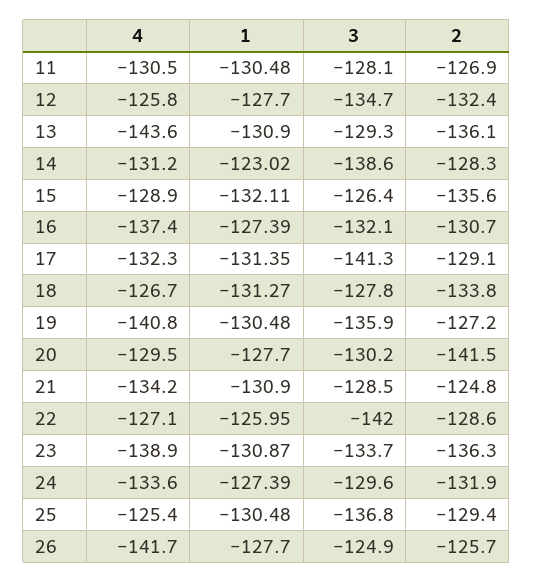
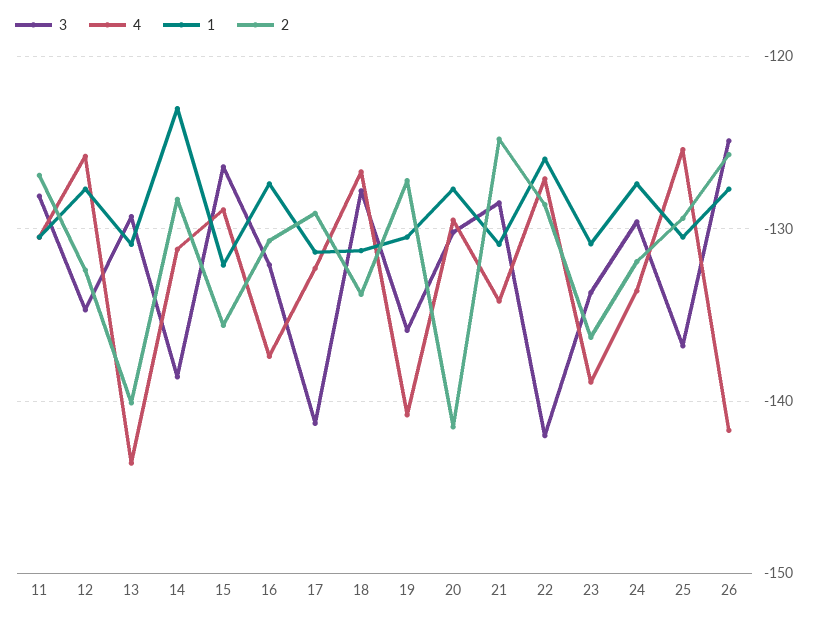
2, 13: -136.1 -> -140

